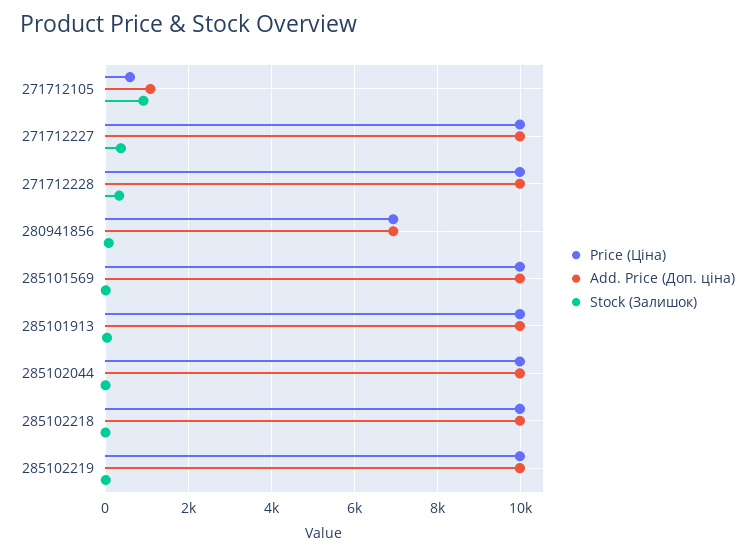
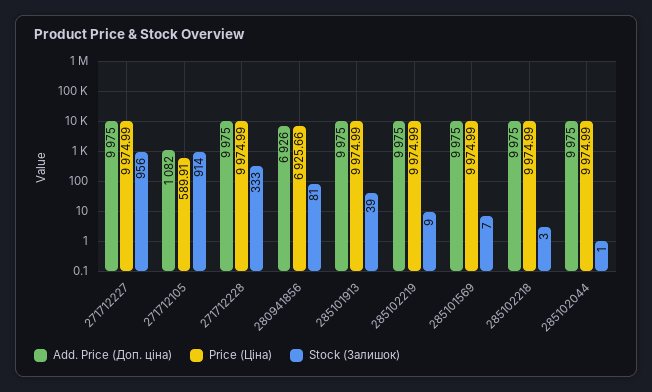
Stock (Залишок), 271712227: 400 -> 956

